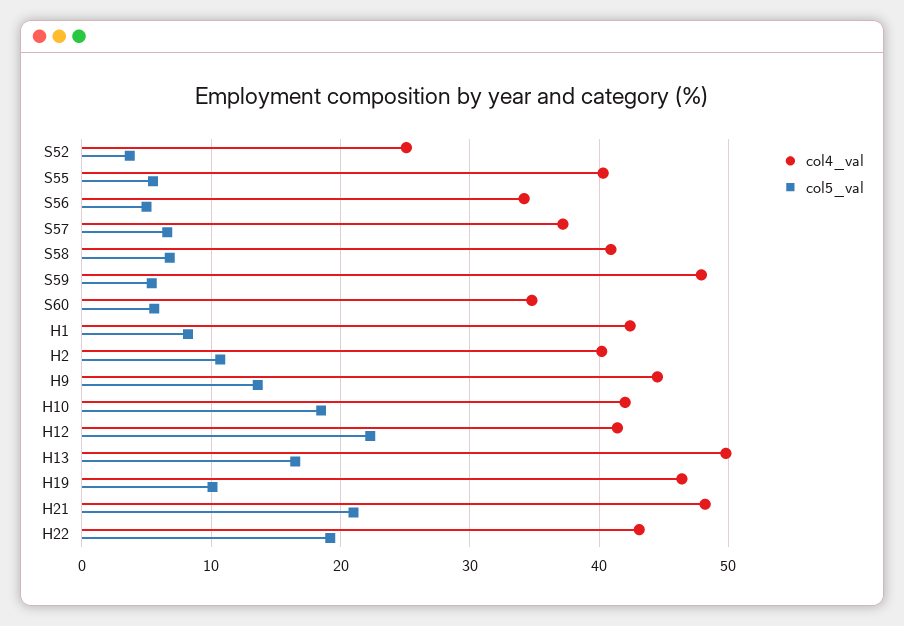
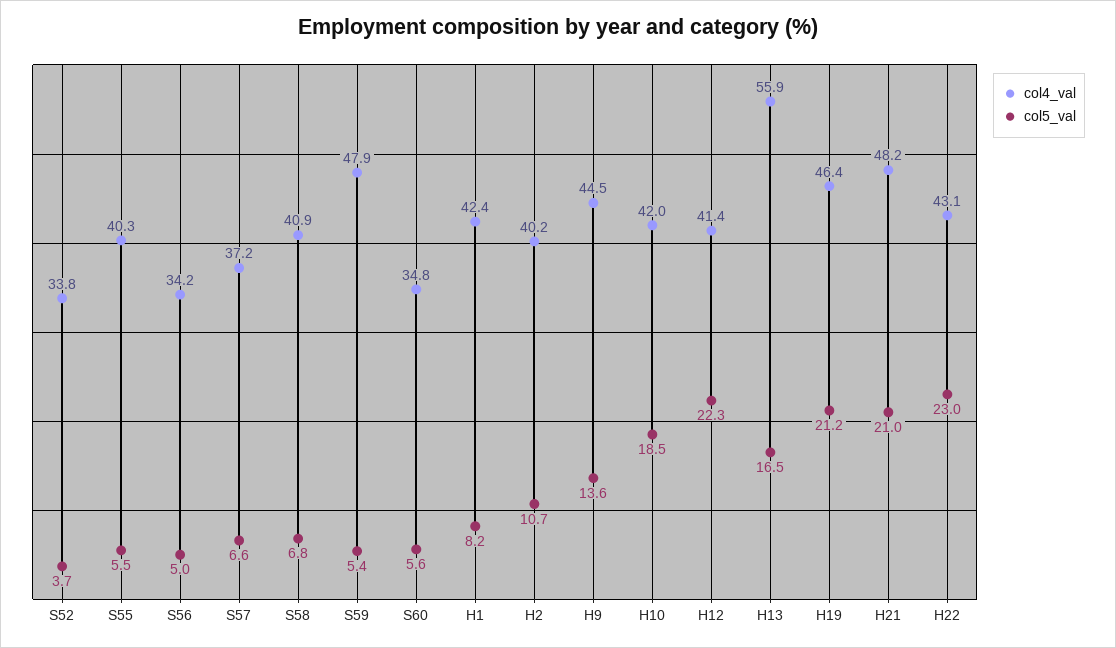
col4_val, S52: 25 -> 33.8
col4_val, H13: 50 -> 55.9
col5_val, H19: 10 -> 21.2
col5_val, H22: 19 -> 23

